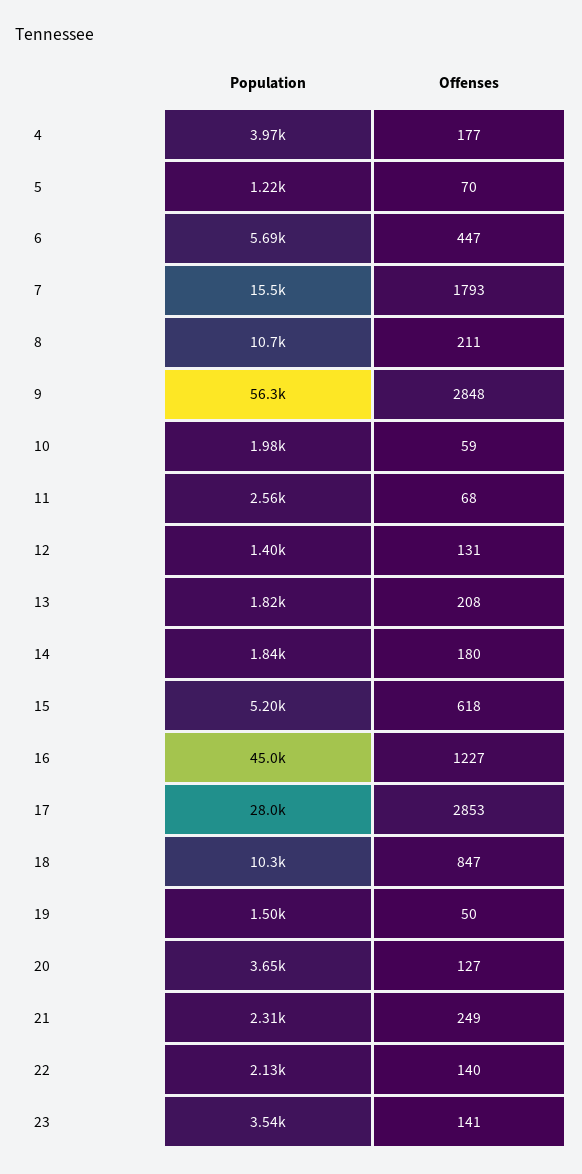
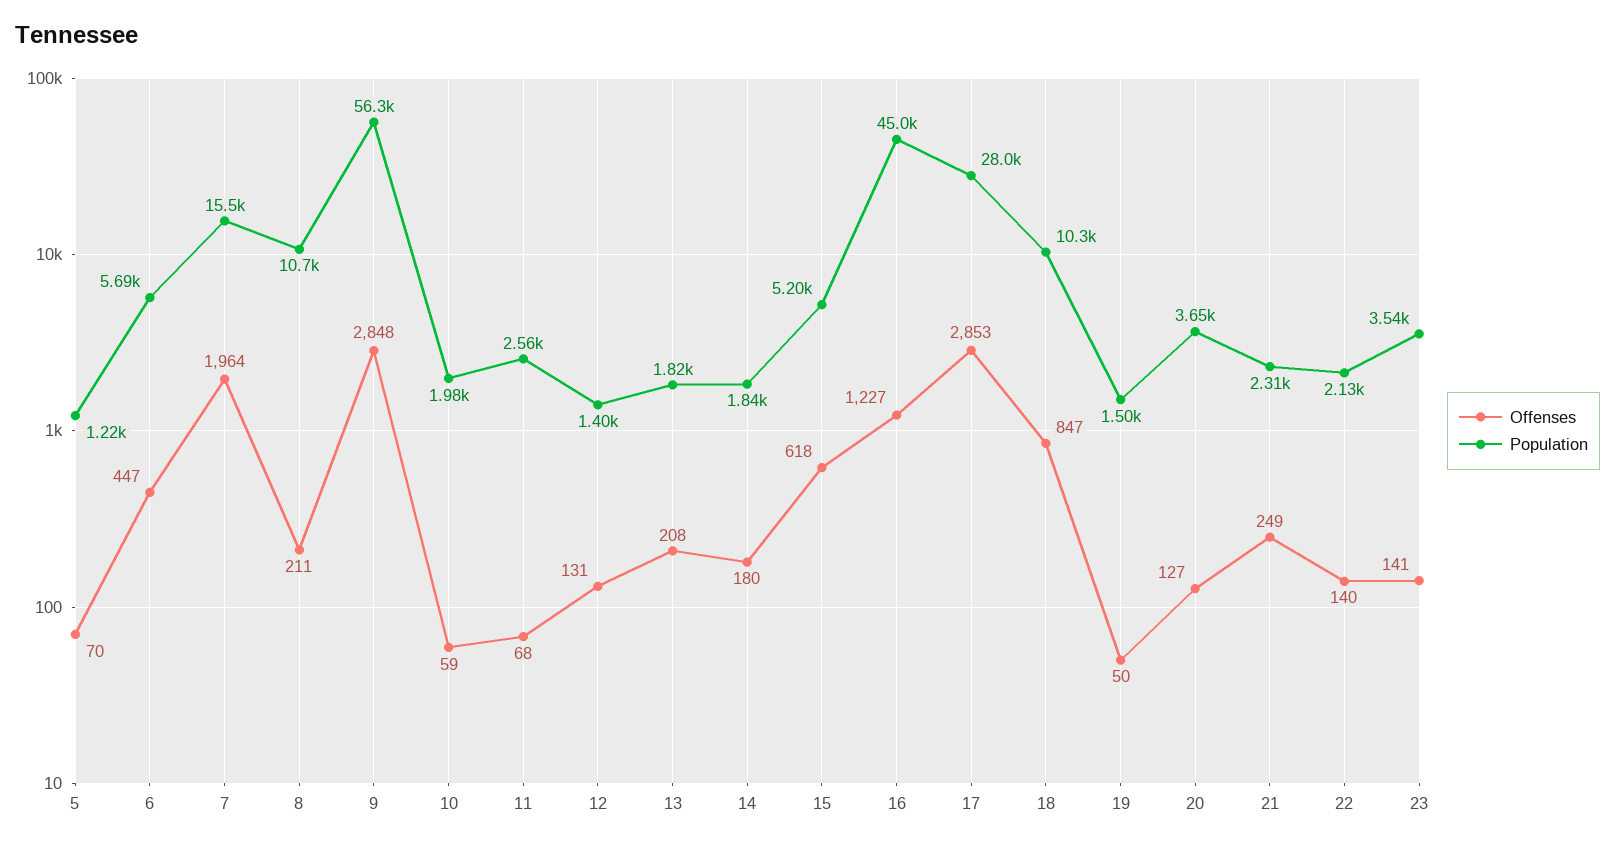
Population, 4: 3970 -> none
Offenses, 4: 177 -> none
Offenses, 7: 1793 -> 1964

